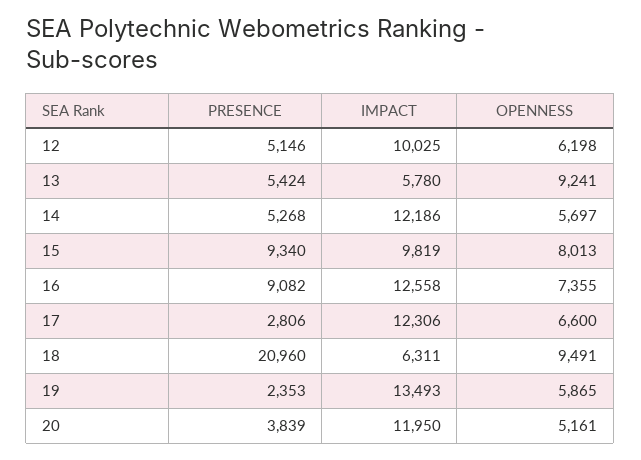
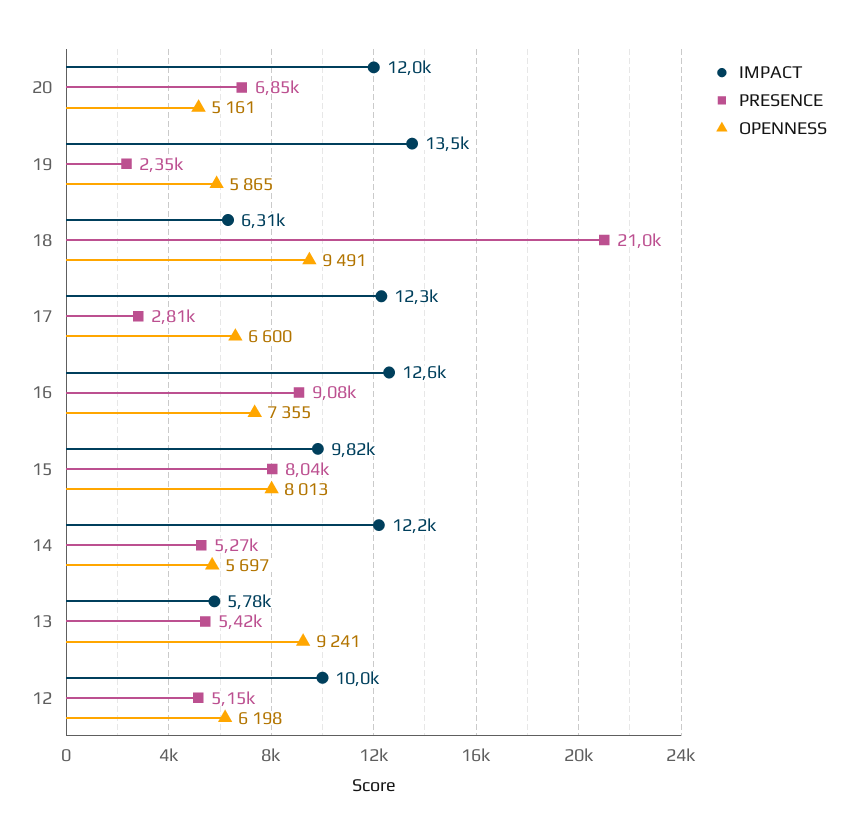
PRESENCE, 15: 9340 -> 8040
PRESENCE, 20: 3839 -> 6850

